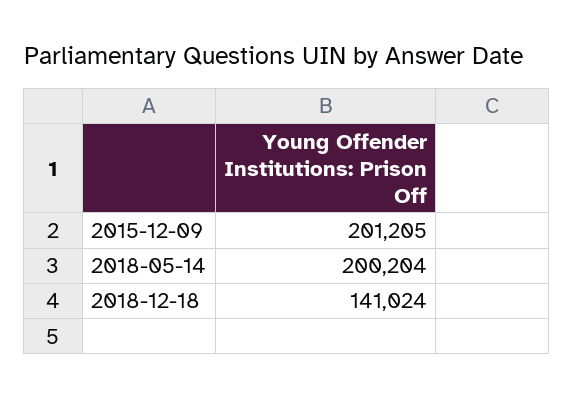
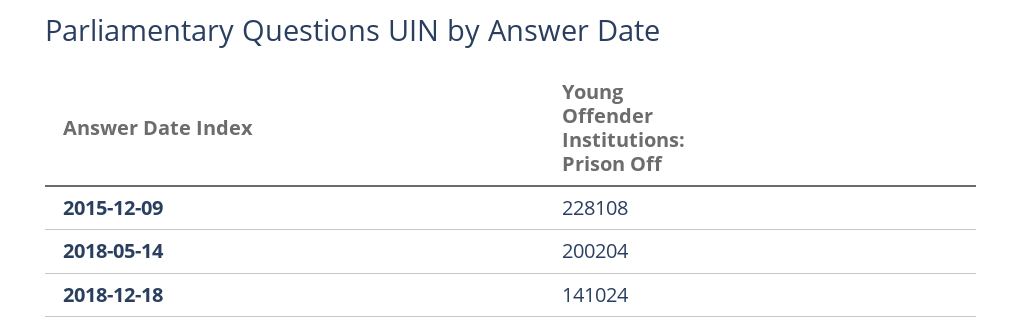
2015-12-09: 201205 -> 228108

